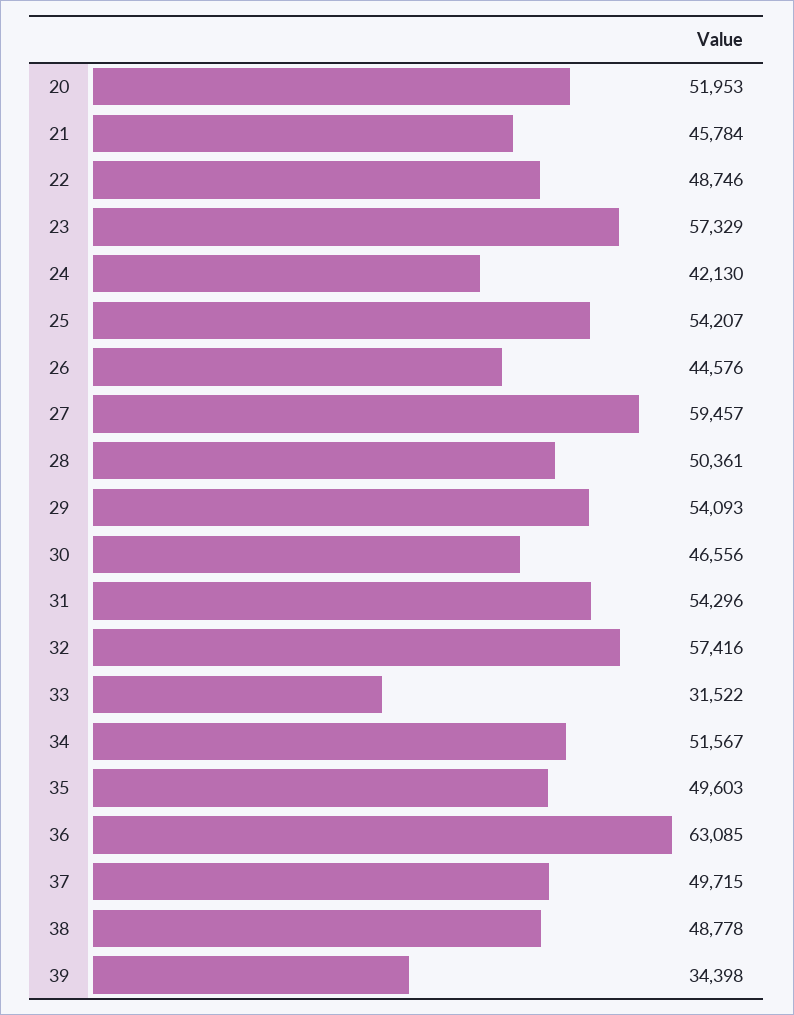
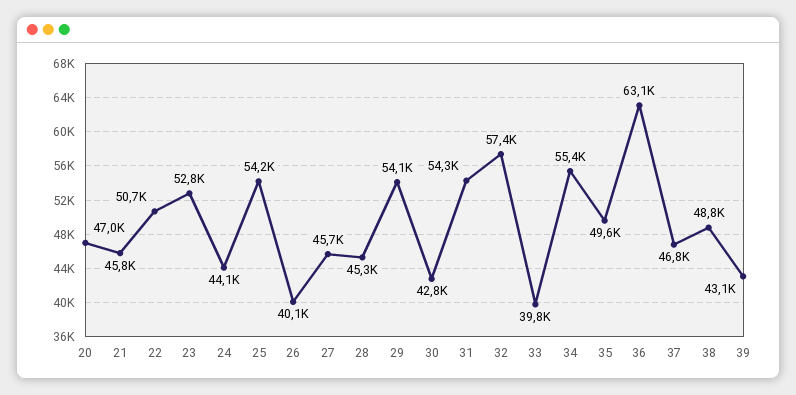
20: 51953 -> 47000
22: 48746 -> 50700
23: 57329 -> 52800
24: 42130 -> 44100
26: 44576 -> 40100
27: 59457 -> 45700
28: 50361 -> 45300
30: 46556 -> 42800
33: 31522 -> 39800
34: 51567 -> 55400
37: 49715 -> 46800
39: 34398 -> 43100

